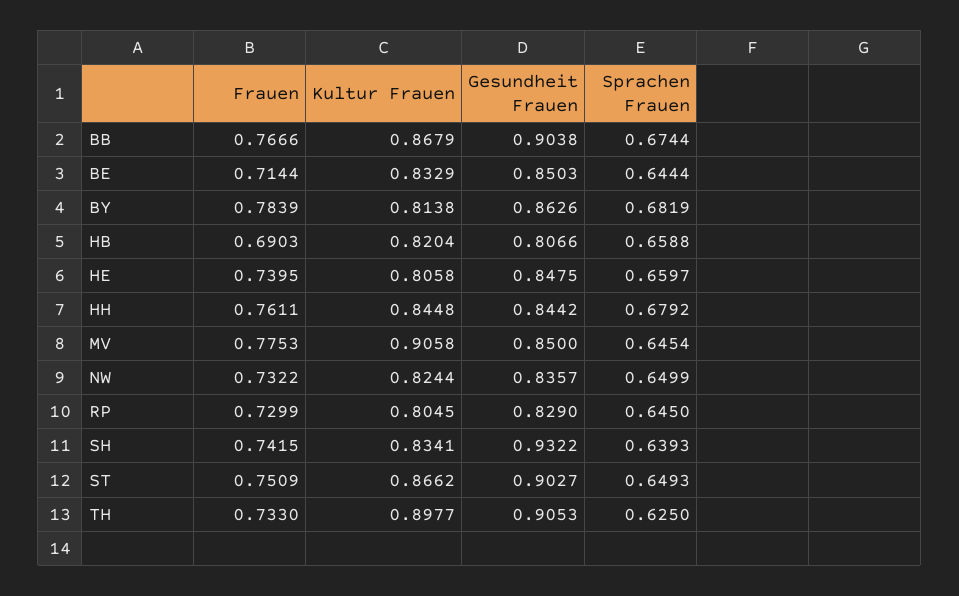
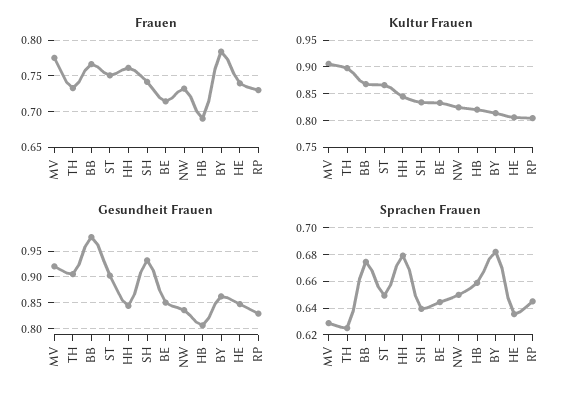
Gesundheit Frauen, BB: 0.9038 -> 0.975
Sprachen Frauen, HE: 0.6597 -> 0.635
Gesundheit Frauen, MV: 0.85 -> 0.925
Sprachen Frauen, MV: 0.6454 -> 0.63

